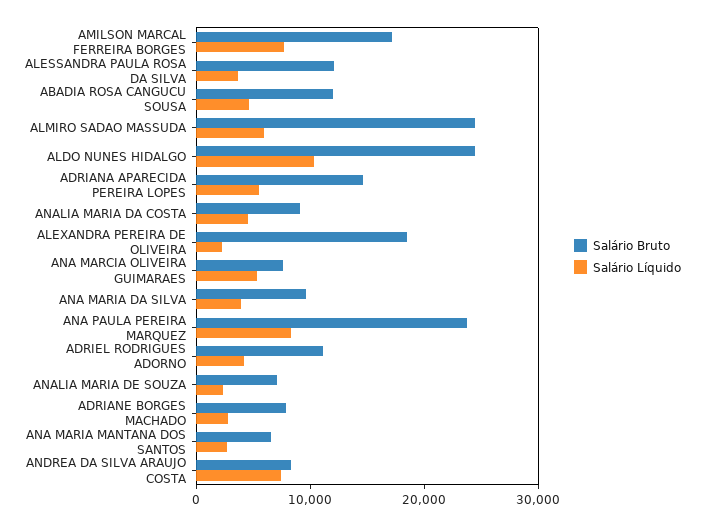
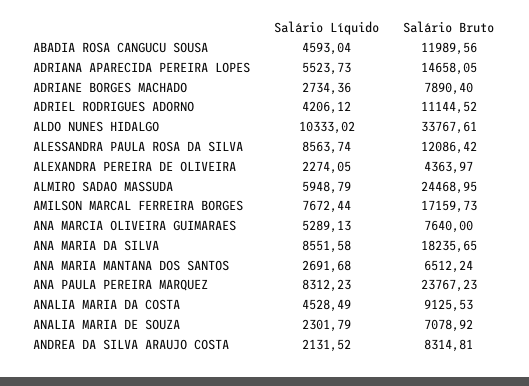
Salário Líquido, ALESSANDRA PAULA ROSA DA SILVA: 4000 -> 8563.74
Salário Bruto, ALDO NUNES HIDALGO: 24000 -> 33767.61
Salário Bruto, ALEXANDRA PEREIRA DE OLIVEIRA: 18000 -> 4363.97
Salário Bruto, ANA MARIA DA SILVA: 10000 -> 18235.65
Salário Líquido, ANA MARIA DA SILVA: 4000 -> 8551.58
Salário Líquido, ANDREA DA SILVA ARAUJO COSTA: 8000 -> 2131.52

